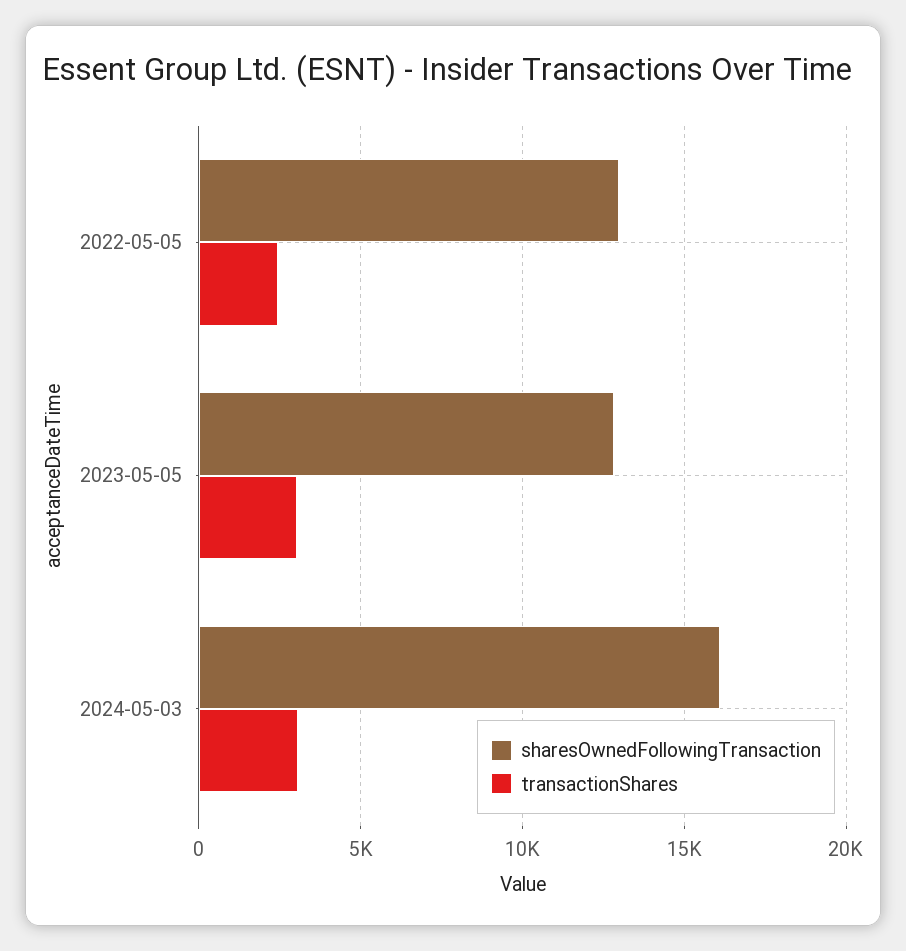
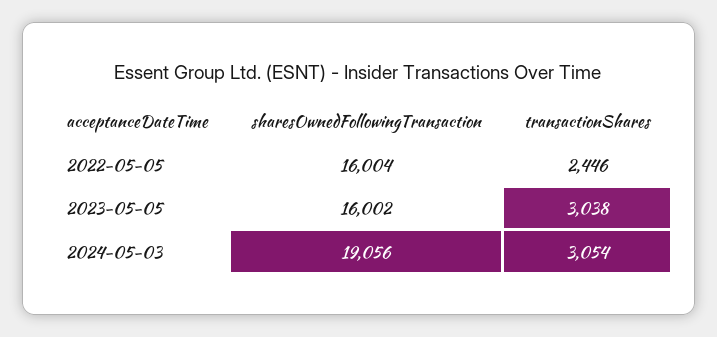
sharesOwnedFollowingTransaction, 2022-05-05: 13000 -> 16004
sharesOwnedFollowingTransaction, 2023-05-05: 13000 -> 16002
sharesOwnedFollowingTransaction, 2024-05-03: 16000 -> 19056

